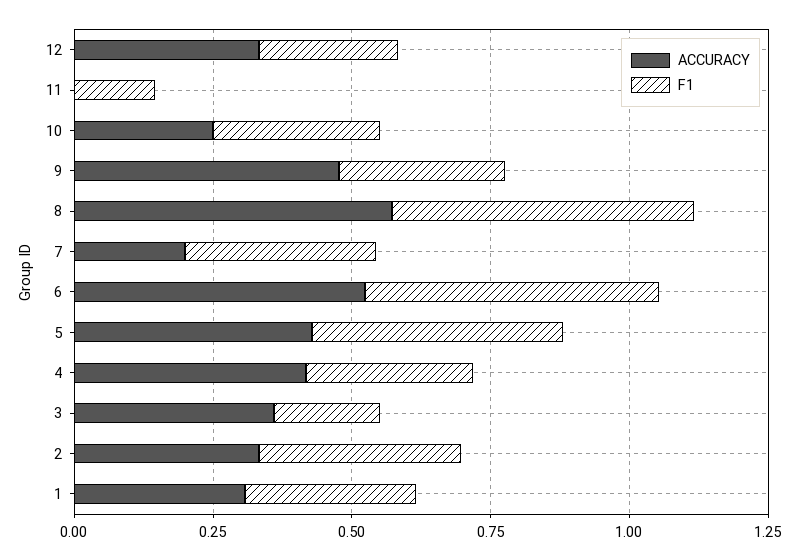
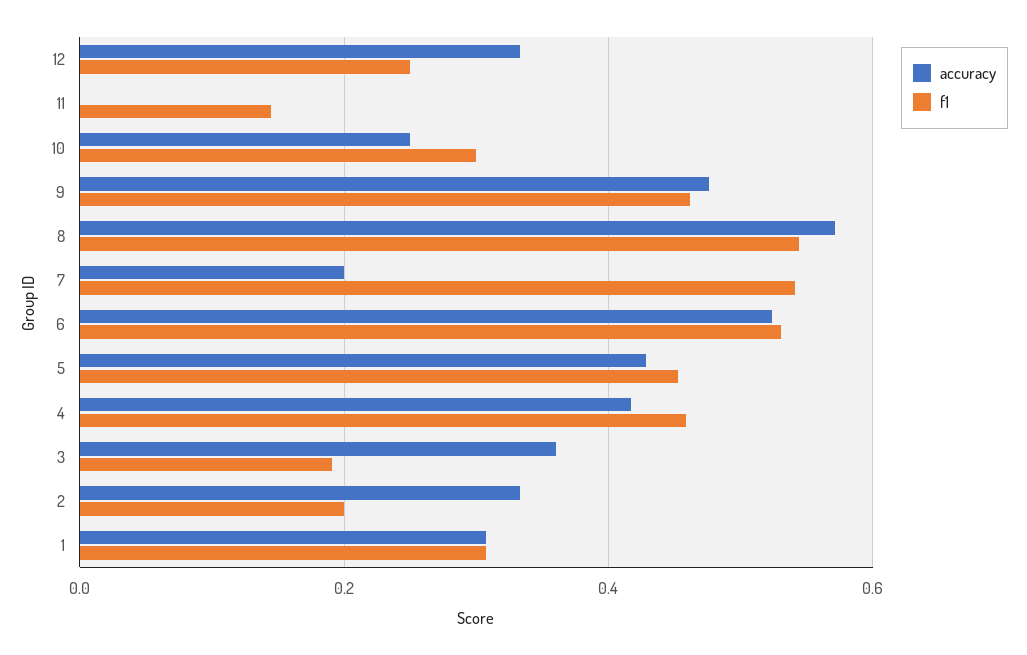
F1, 9: 0.3 -> 0.46
F1, 7: 0.35 -> 0.54
F1, 4: 0.3 -> 0.46
F1, 2: 0.35 -> 0.2

